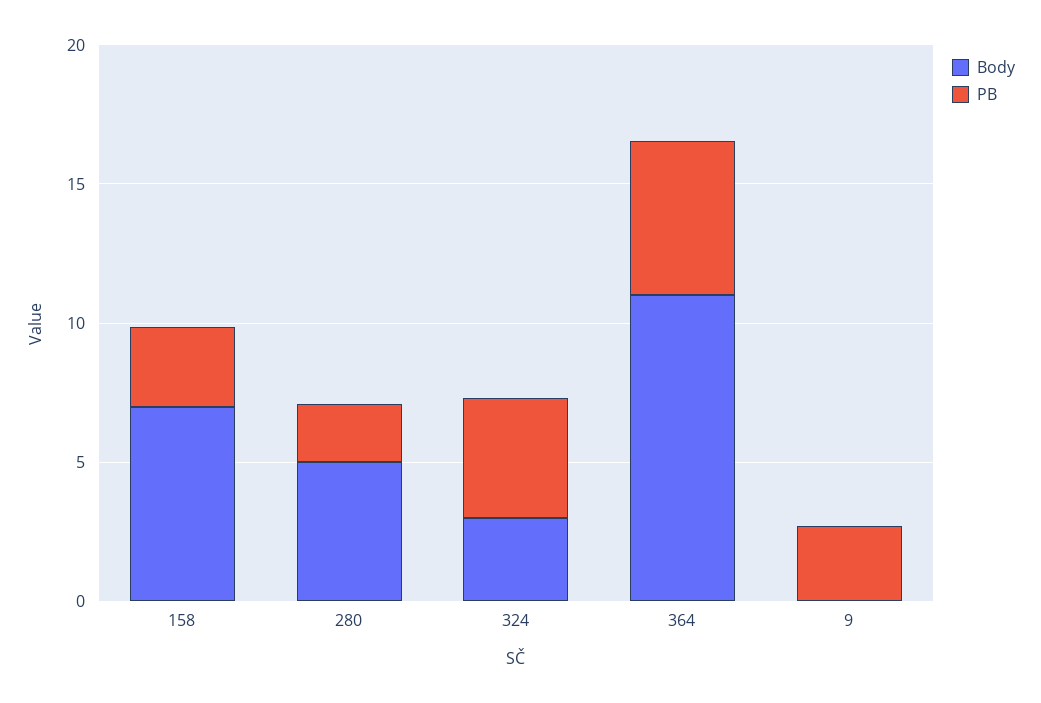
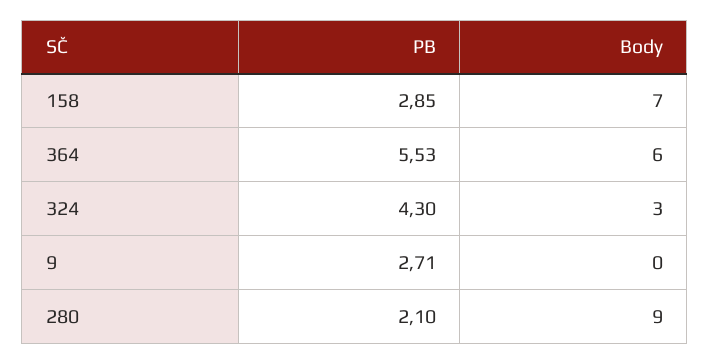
Body, 280: 5 -> 9
Body, 364: 11 -> 6

